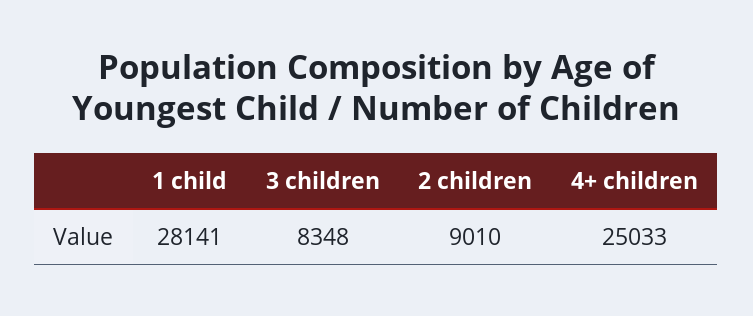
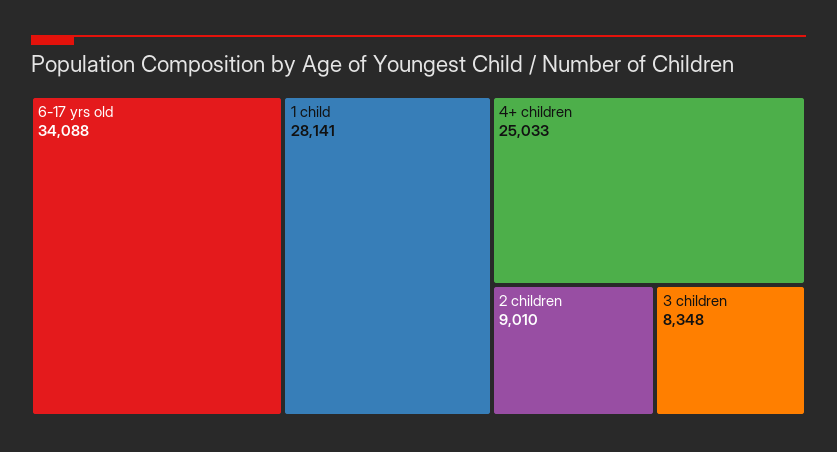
6-17 yrs old: none -> 34088

